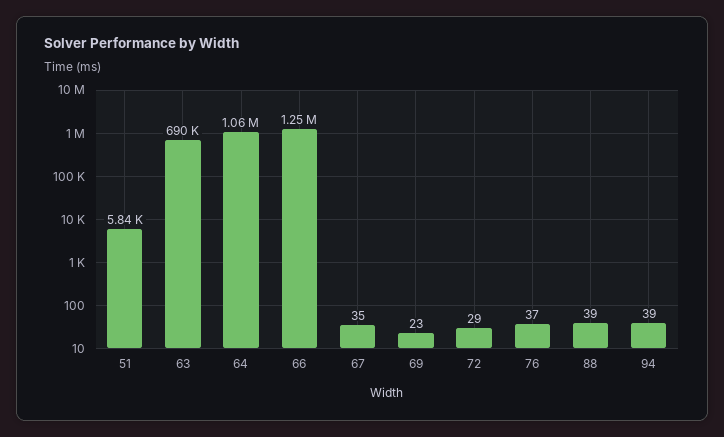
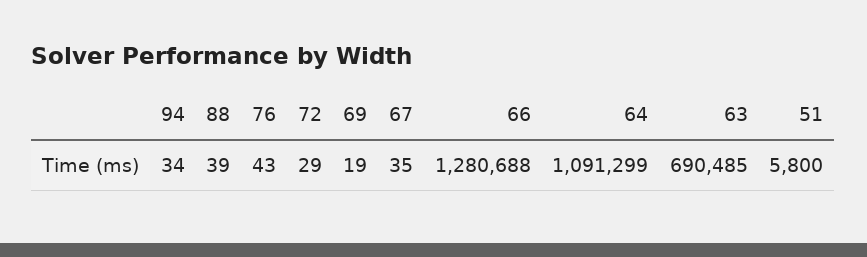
51: 5840 -> 5800
64: 1060000 -> 1091299
66: 1250000 -> 1280688
69: 23 -> 19
76: 37 -> 43
94: 39 -> 34

